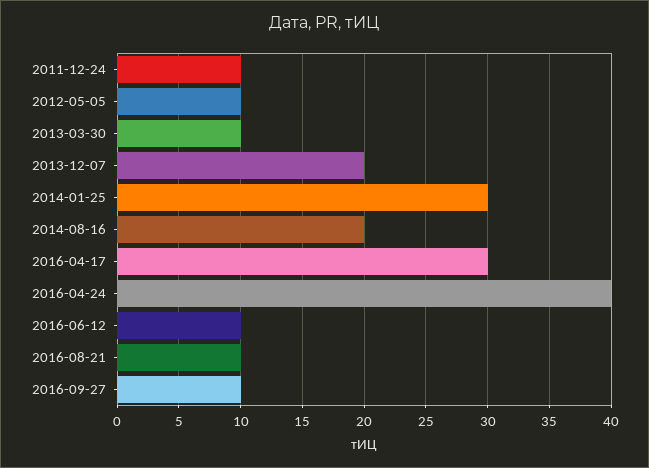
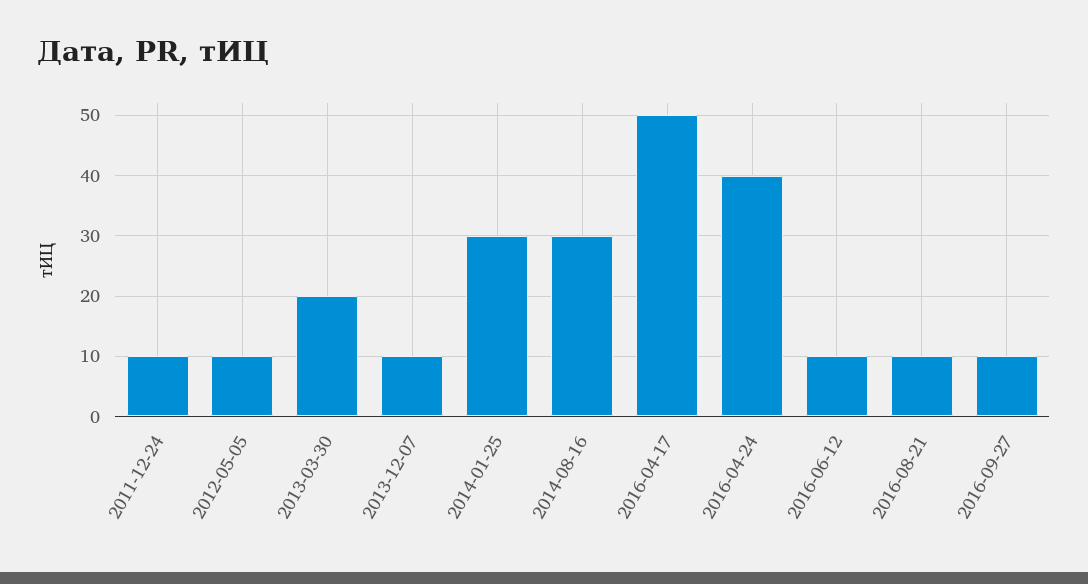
2013-03-30: 10 -> 20
2013-12-07: 20 -> 10
2014-08-16: 20 -> 30
2016-04-17: 30 -> 50

